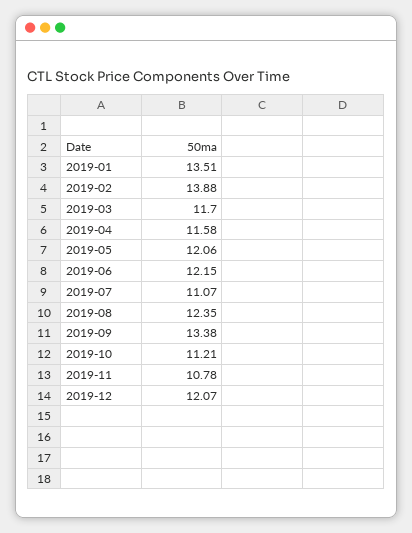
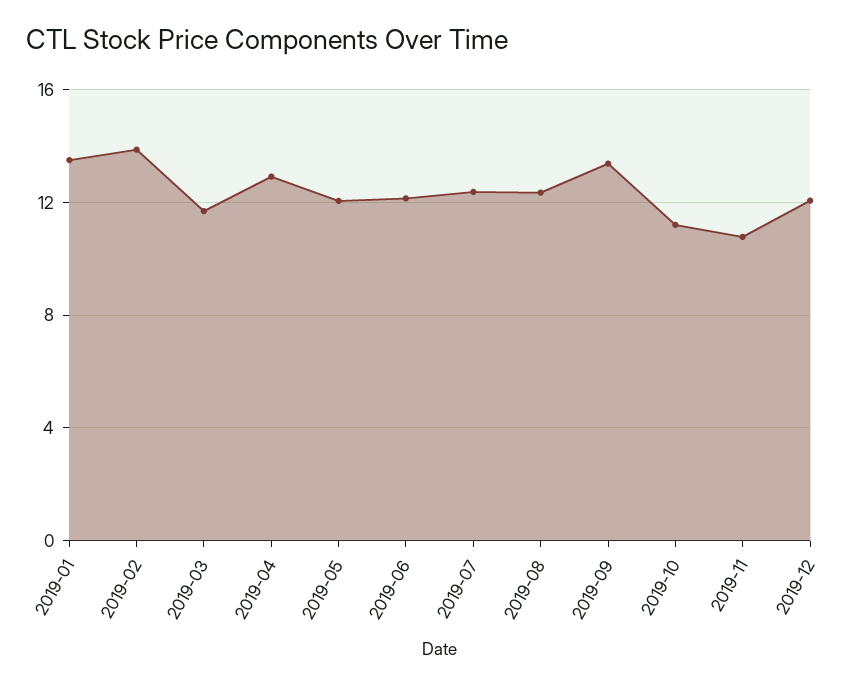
2019-04: 11.58 -> 13
2019-07: 11.07 -> 12.5

